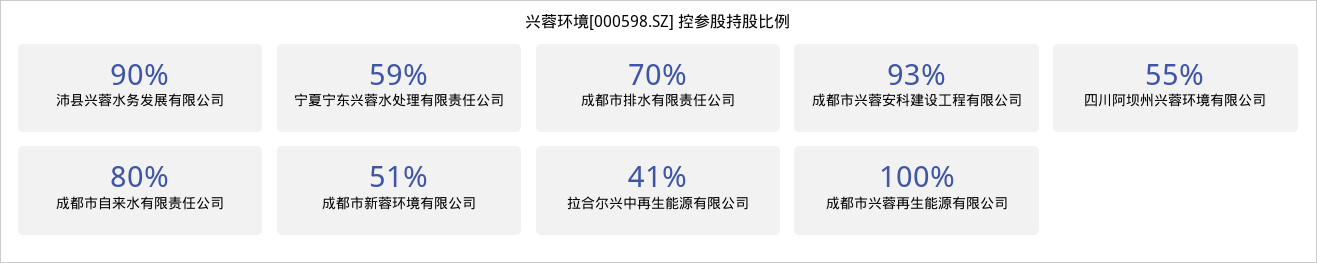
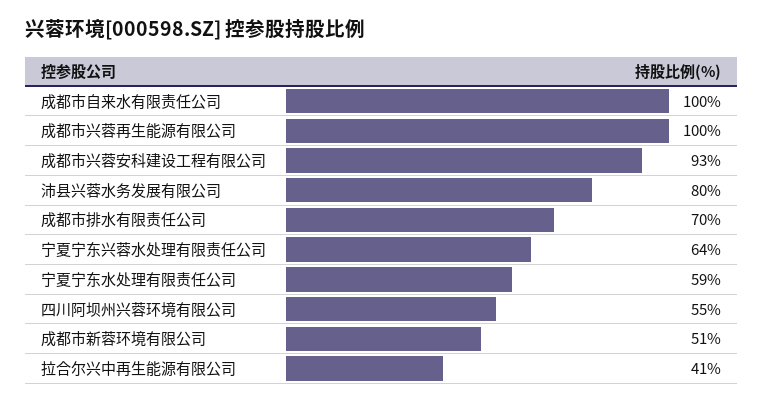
沛县兴蓉水务发展有限公司: 90 -> 80
宁夏宁东兴蓉水处理有限责任公司: 59 -> 64
成都市自来水有限责任公司: 80 -> 100
宁夏宁东水处理有限责任公司: none -> 59

